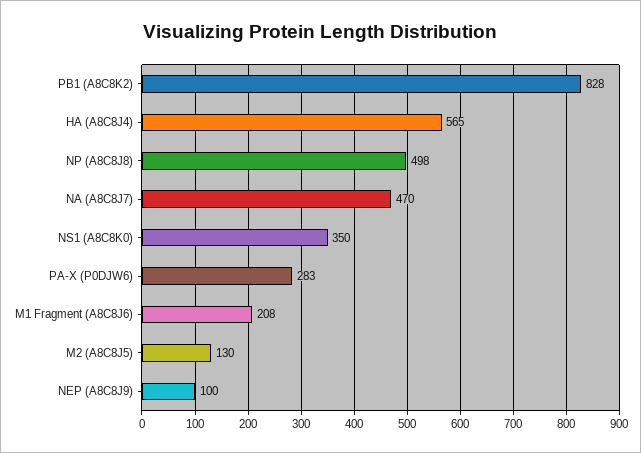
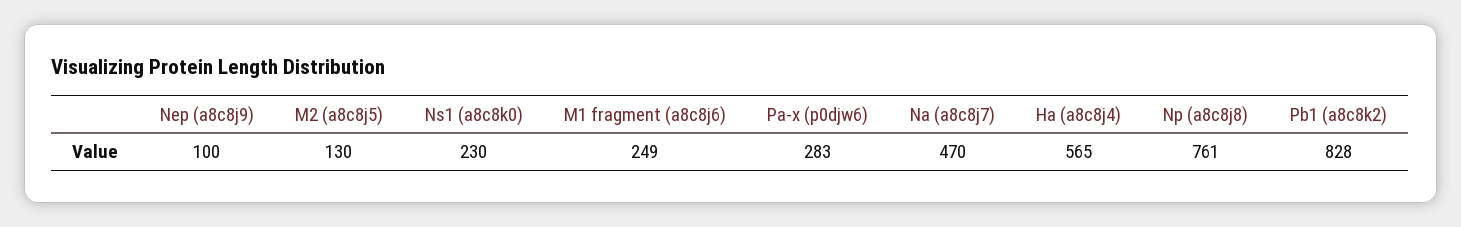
NP (A8C8J8): 498 -> 761
NS1 (A8C8K0): 350 -> 230
M1 Fragment (A8C8J6): 208 -> 249

